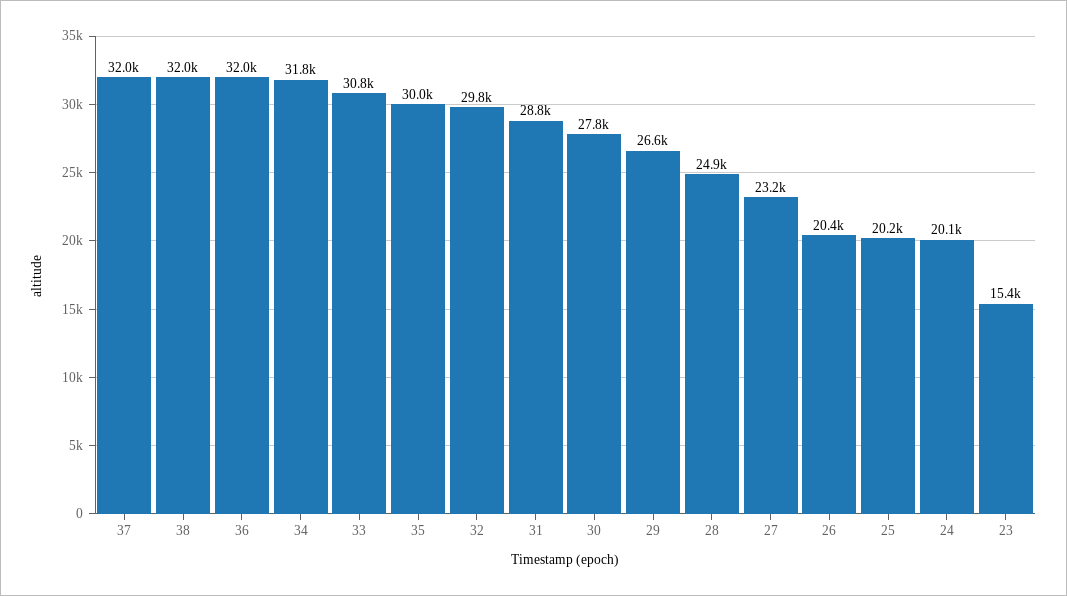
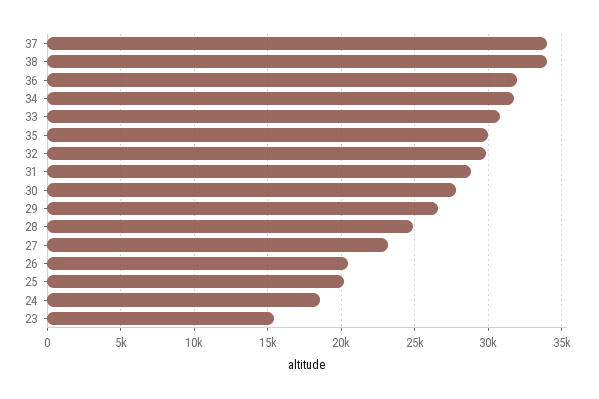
37: 32000 -> 34000
38: 32000 -> 34000
24: 20100 -> 18500

